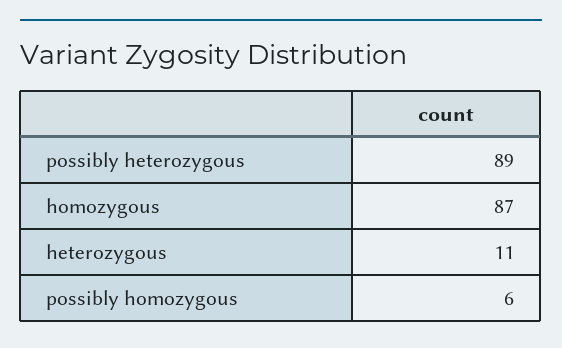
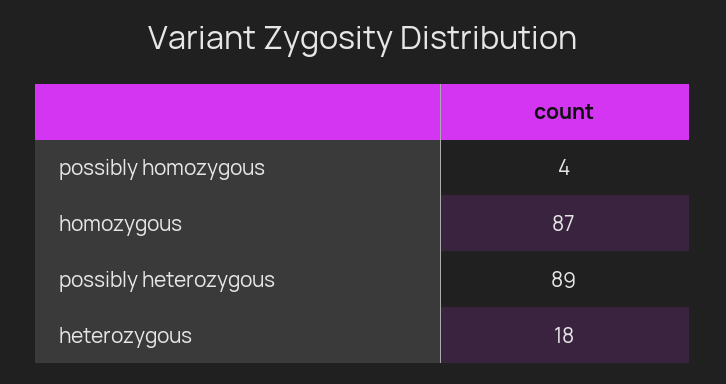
heterozygous: 11 -> 18
possibly homozygous: 6 -> 4

